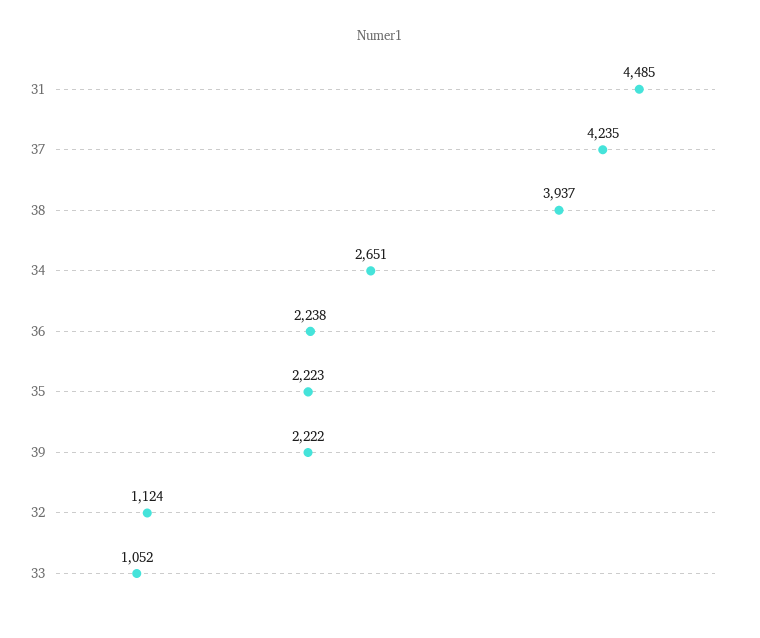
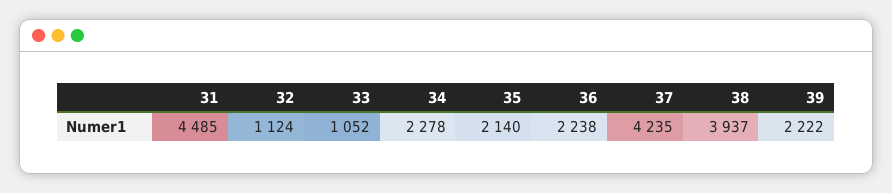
34: 2651 -> 2278
35: 2223 -> 2140

